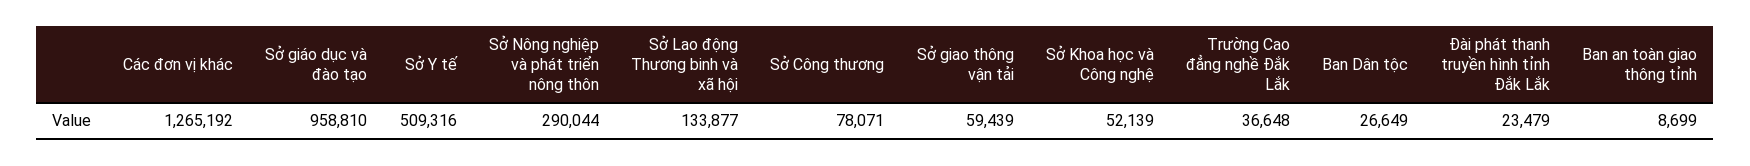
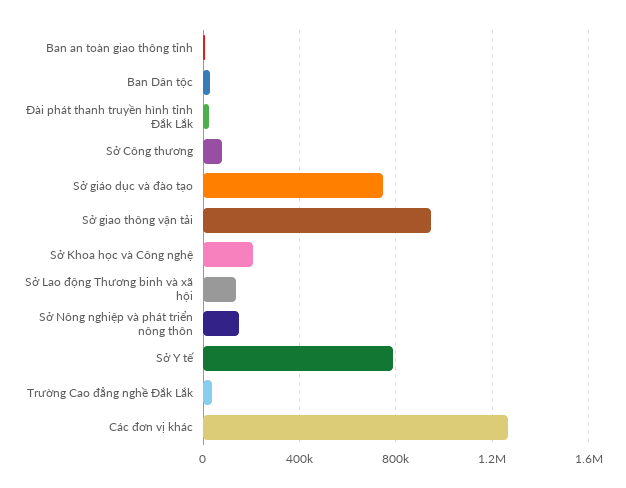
Sở giáo dục và đào tạo: 958810 -> 750000
Sở Y tế: 509316 -> 800000
Sở Nông nghiệp và phát triển nông thôn: 290044 -> 150000
Sở giao thông vận tải: 59439 -> 950000
Sở Khoa học và Công nghệ: 52139 -> 200000

